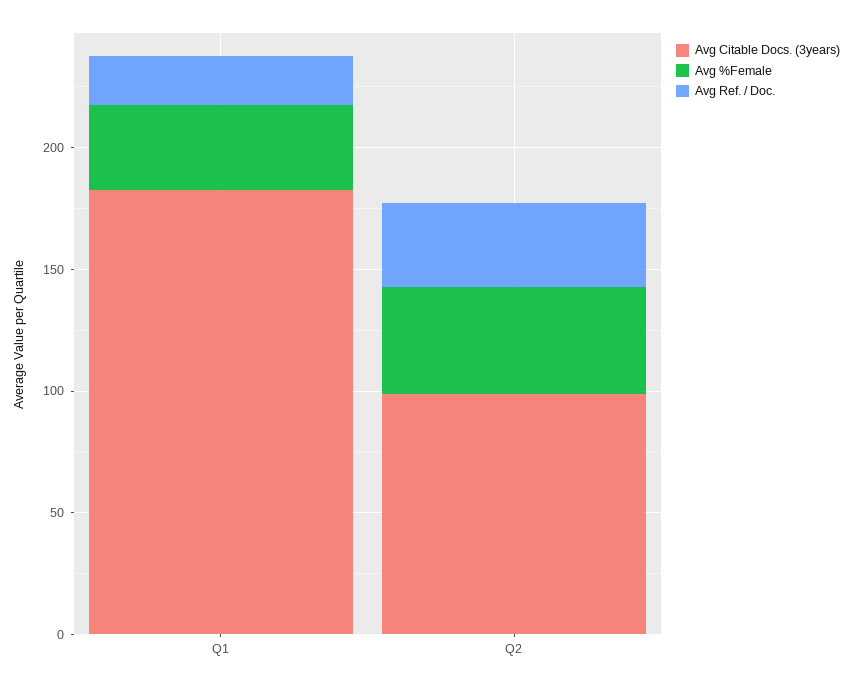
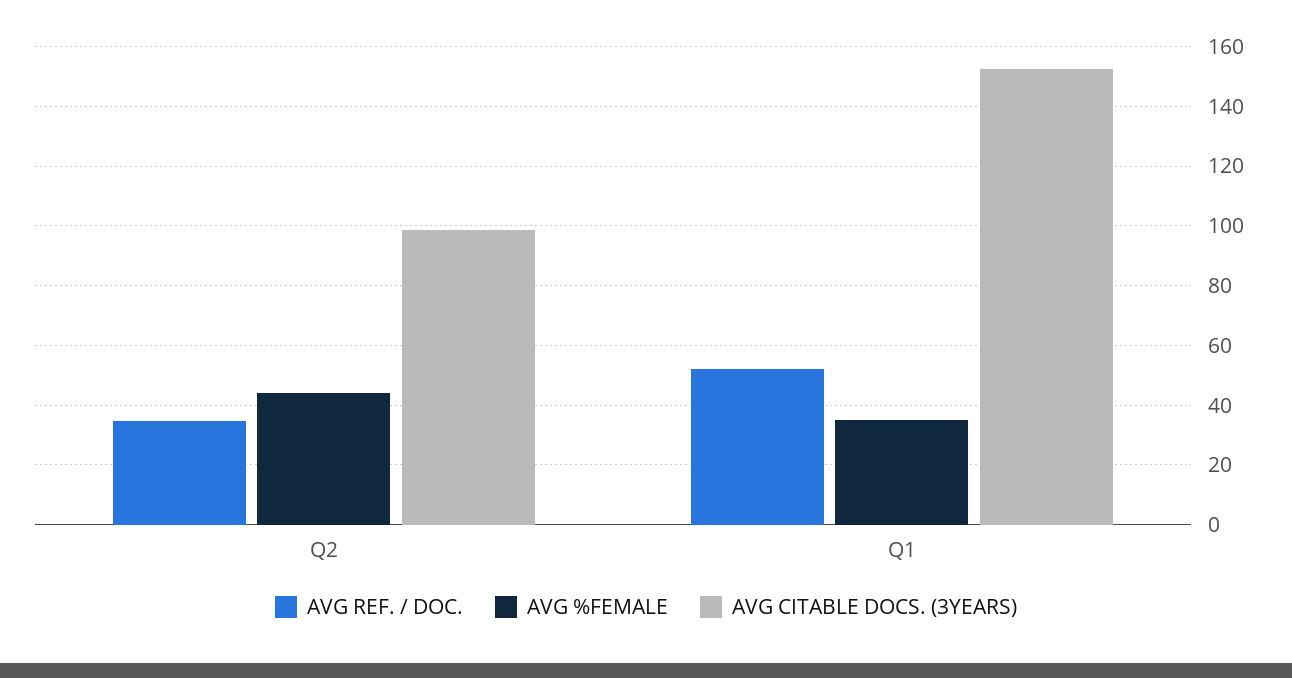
Avg Citable Docs. (3years), Q1: 180 -> 152.5
Avg Ref. / Doc., Q1: 20 -> 52.5

